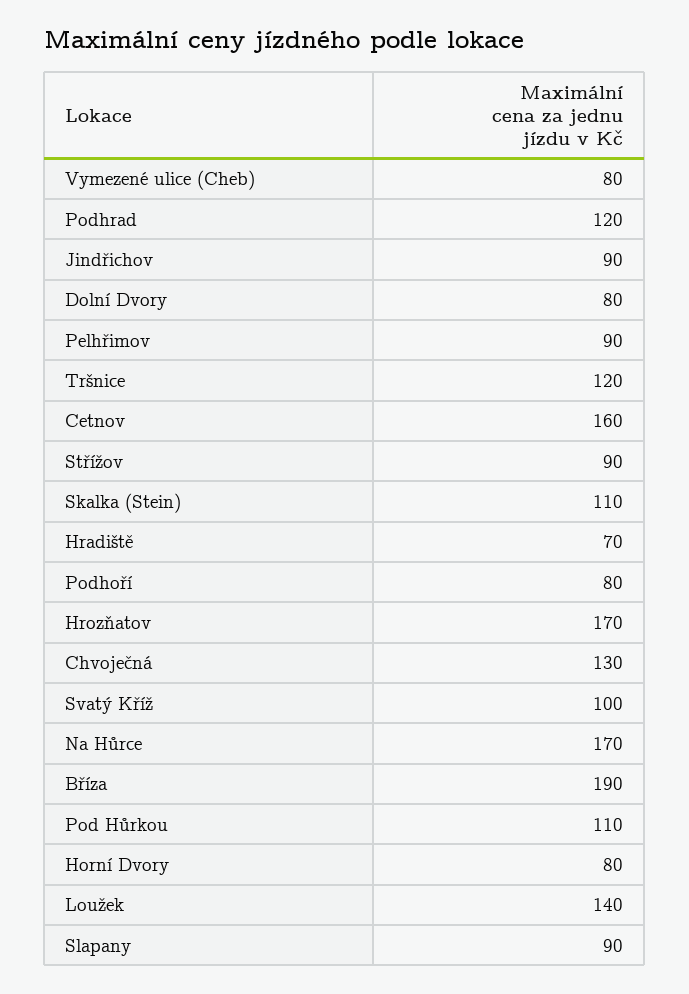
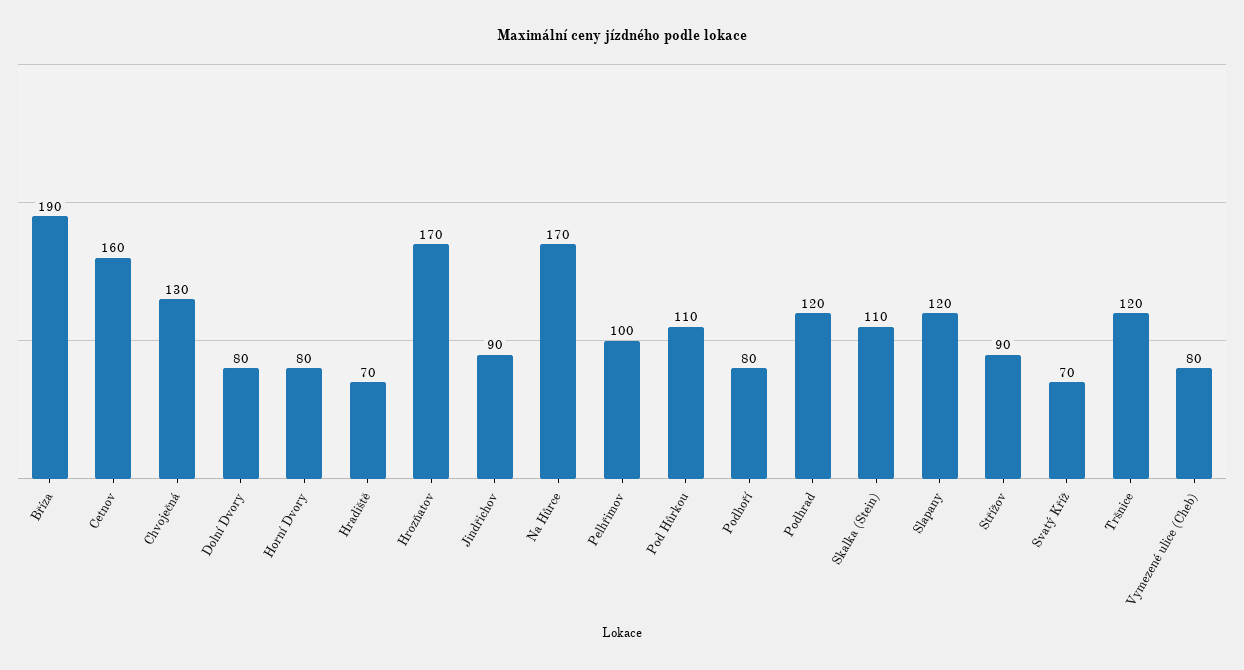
Pelhřimov: 90 -> 100
Svatý Kříž: 100 -> 70
Loužek: 140 -> none
Slapany: 90 -> 120

